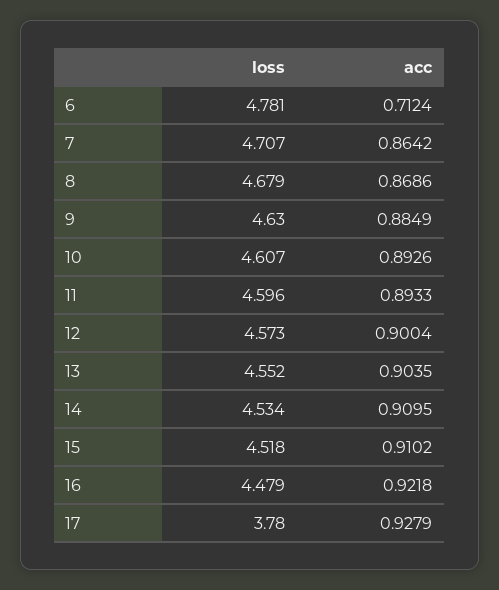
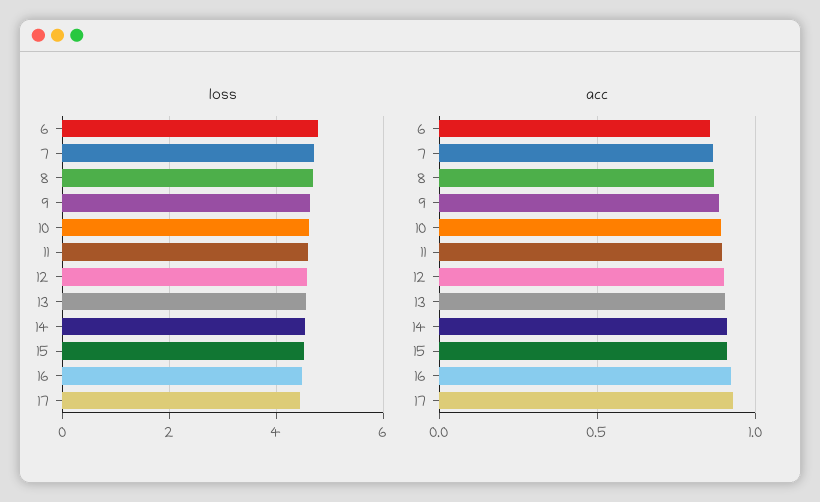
acc, 6: 0.7124 -> 0.85
loss, 17: 3.78 -> 4.4

